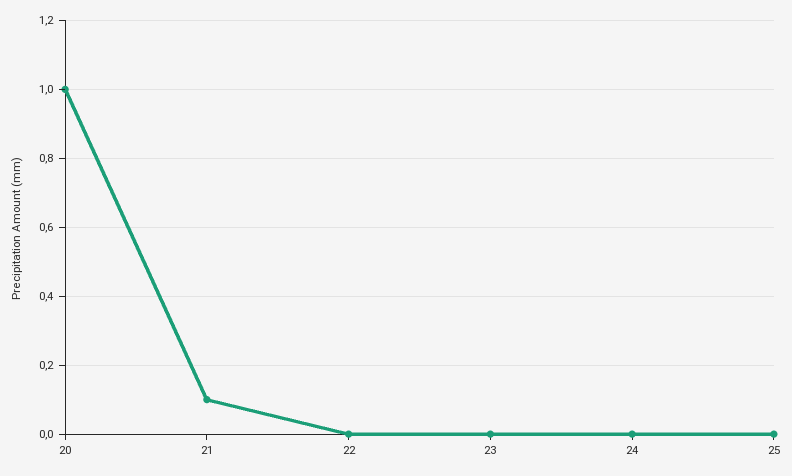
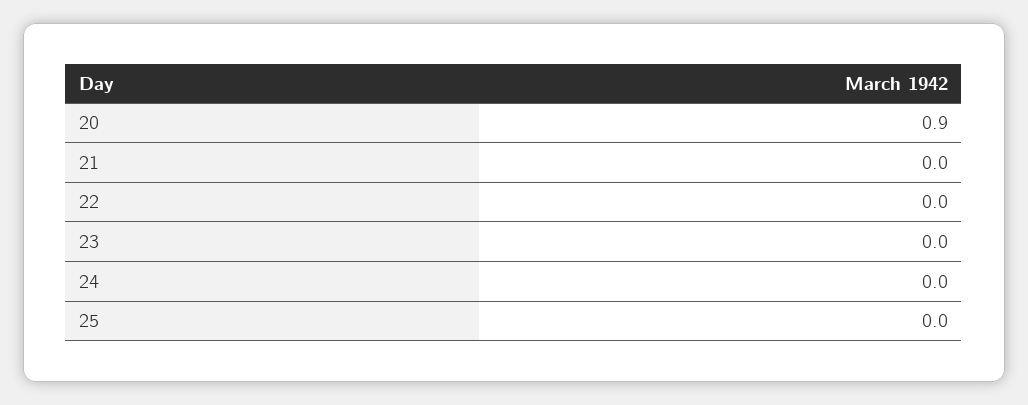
20: 1 -> 0.9
21: 0.1 -> 0

